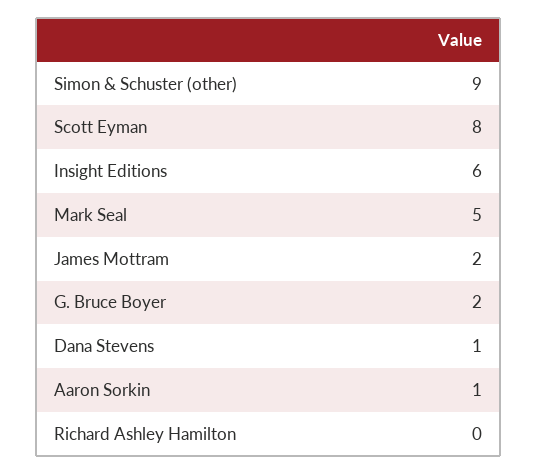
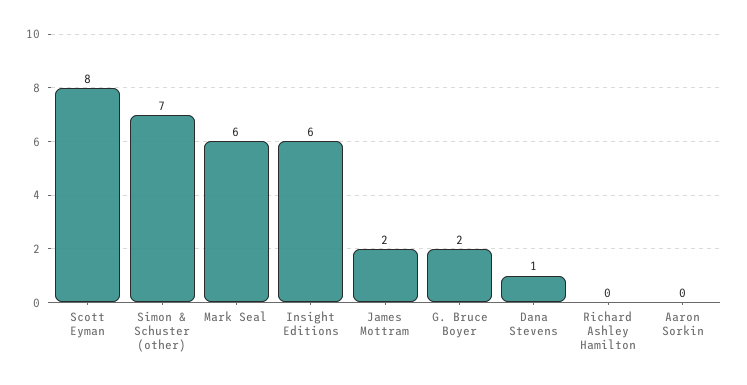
Simon & Schuster (other): 9 -> 7
Mark Seal: 5 -> 6
Aaron Sorkin: 1 -> 0

